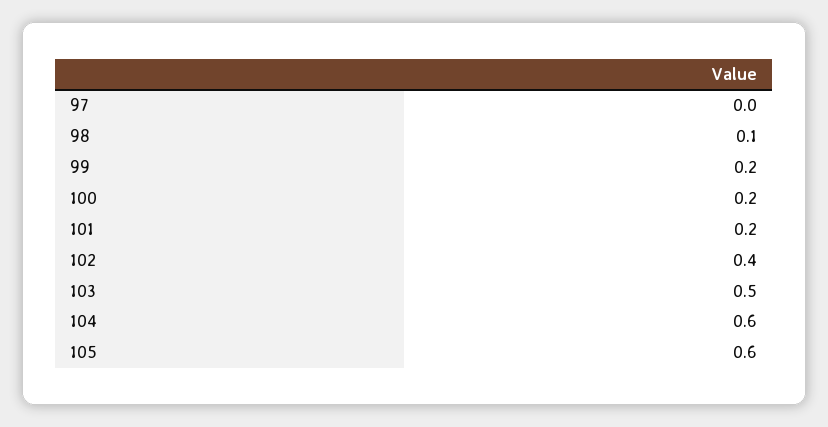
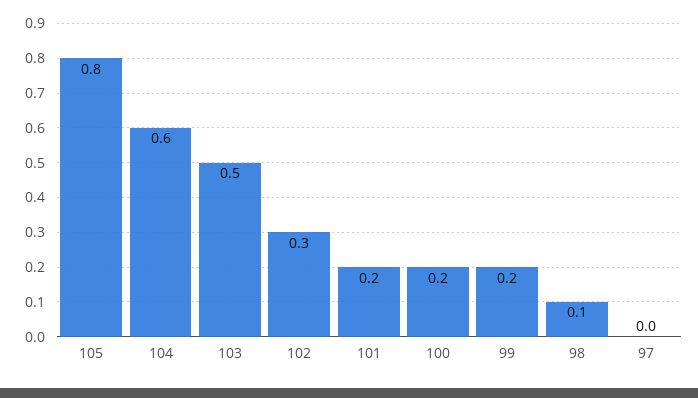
102: 0.4 -> 0.3
105: 0.6 -> 0.8

